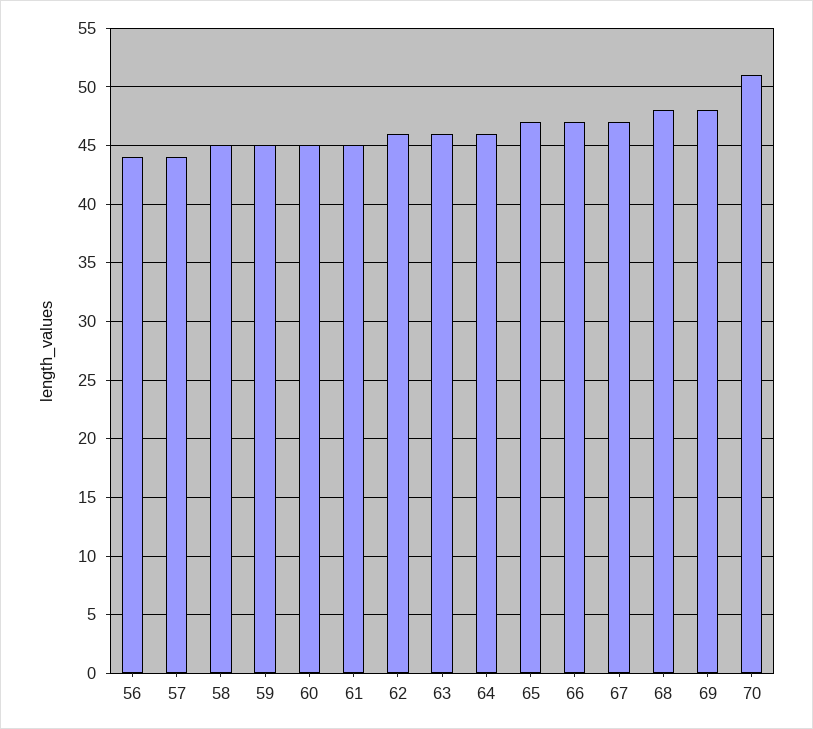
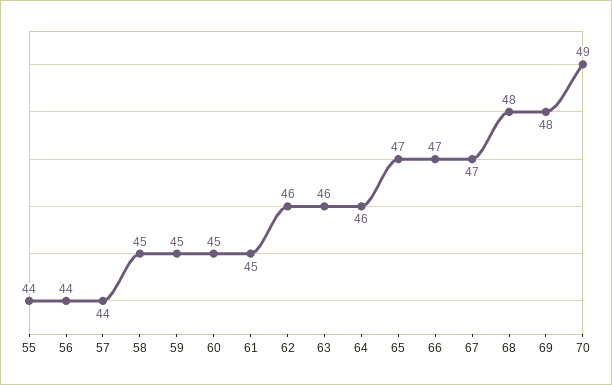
70: 51 -> 49
55: none -> 44

